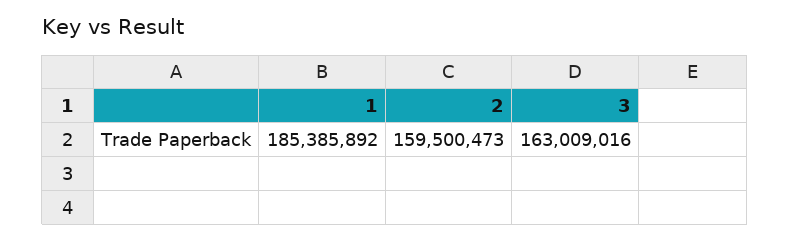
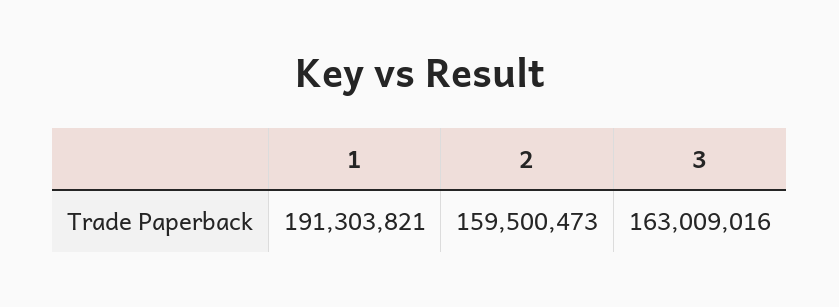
1: 185385892 -> 191303821

